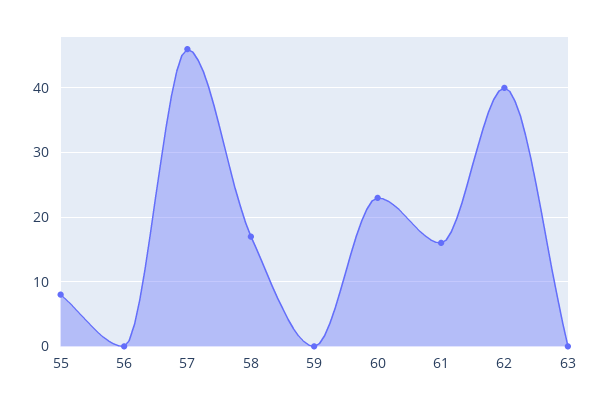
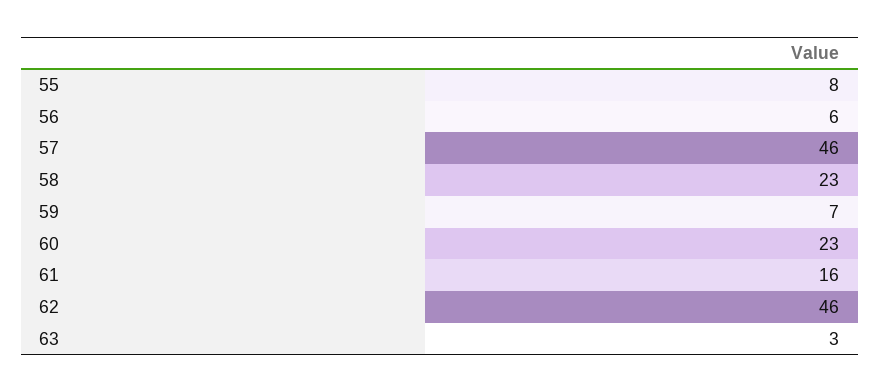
56: 0 -> 6
58: 17 -> 23
59: 0 -> 7
62: 40 -> 46
63: 0 -> 3

